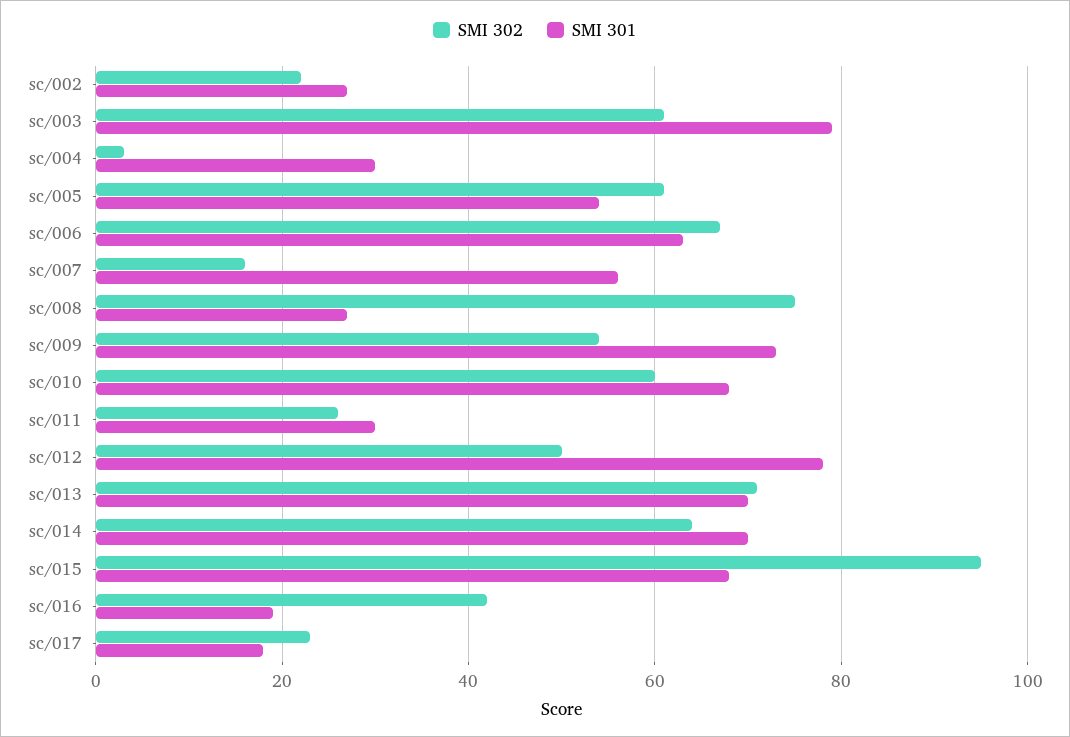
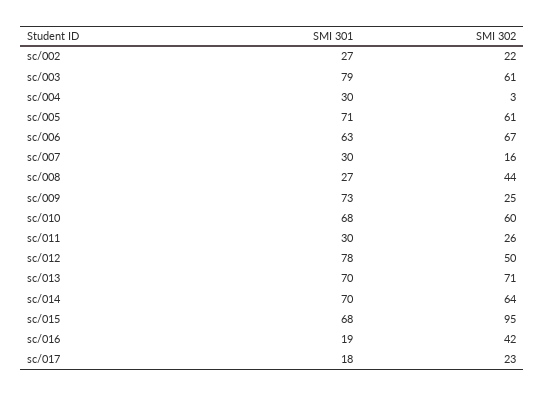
SMI 301, sc/005: 55 -> 71
SMI 301, sc/007: 55 -> 30
SMI 302, sc/008: 75 -> 44
SMI 302, sc/009: 55 -> 25

